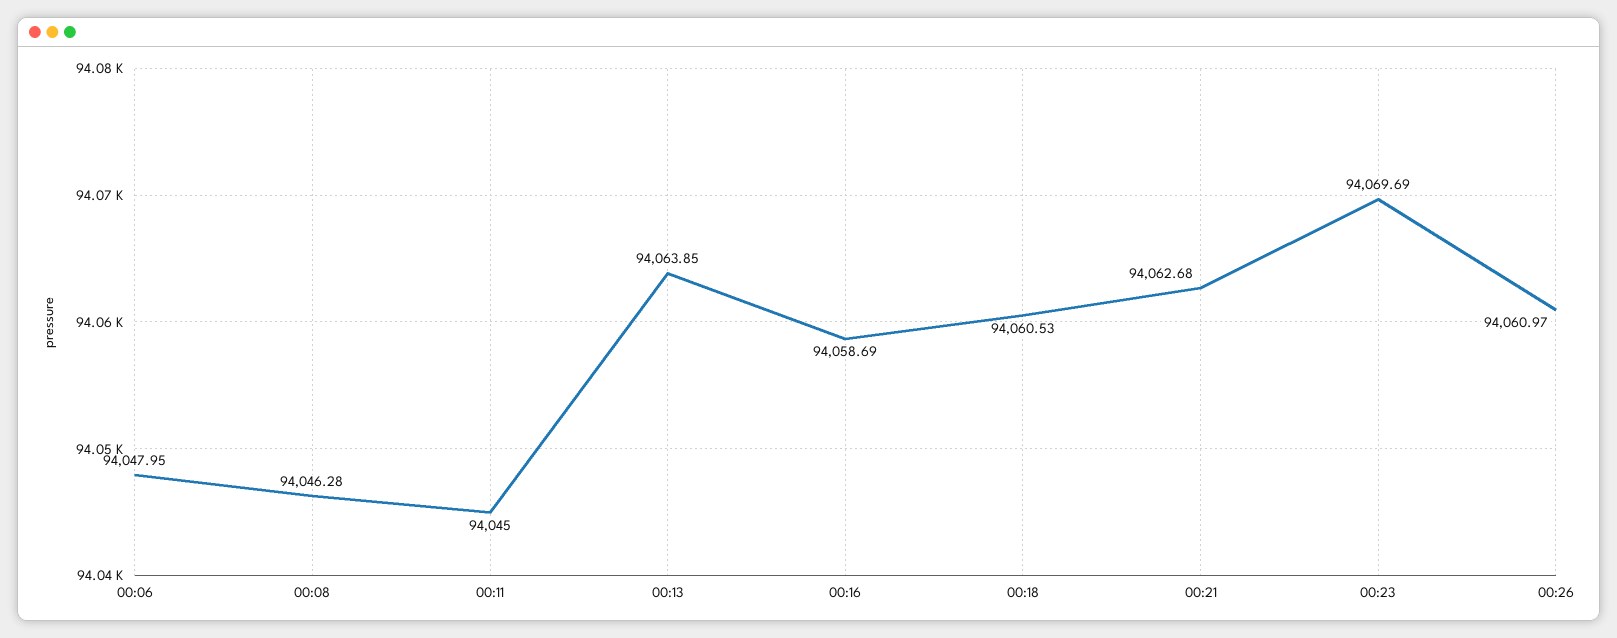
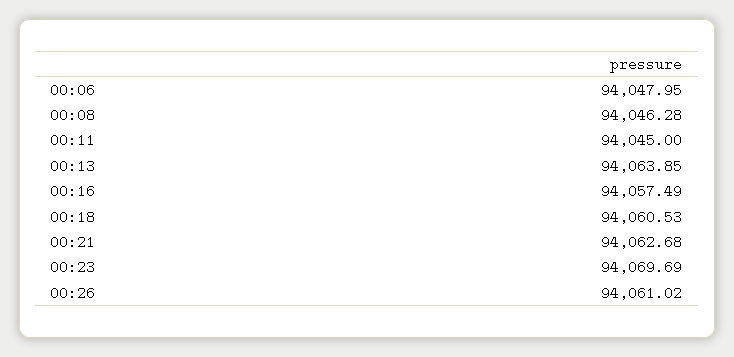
00:16: 94058.69 -> 94057.49
00:26: 94060.97 -> 94061.02

